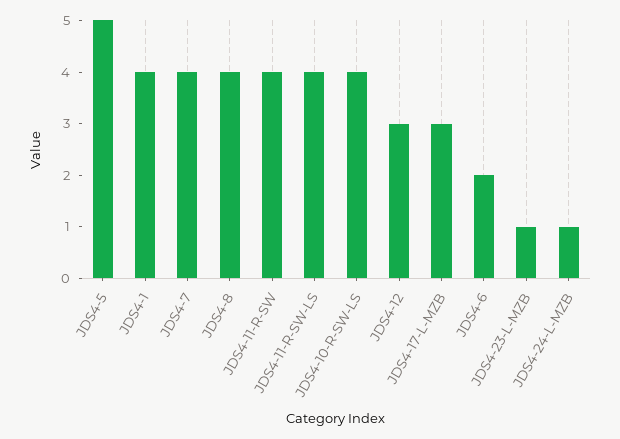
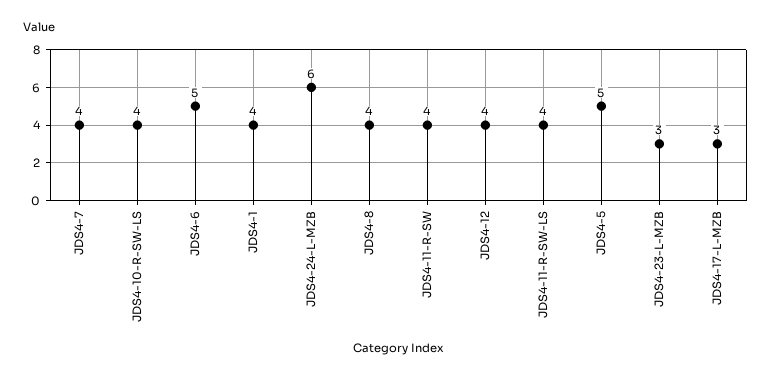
JDS4-12: 3 -> 4
JDS4-6: 2 -> 5
JDS4-23-L-MZB: 1 -> 3
JDS4-24-L-MZB: 1 -> 6

